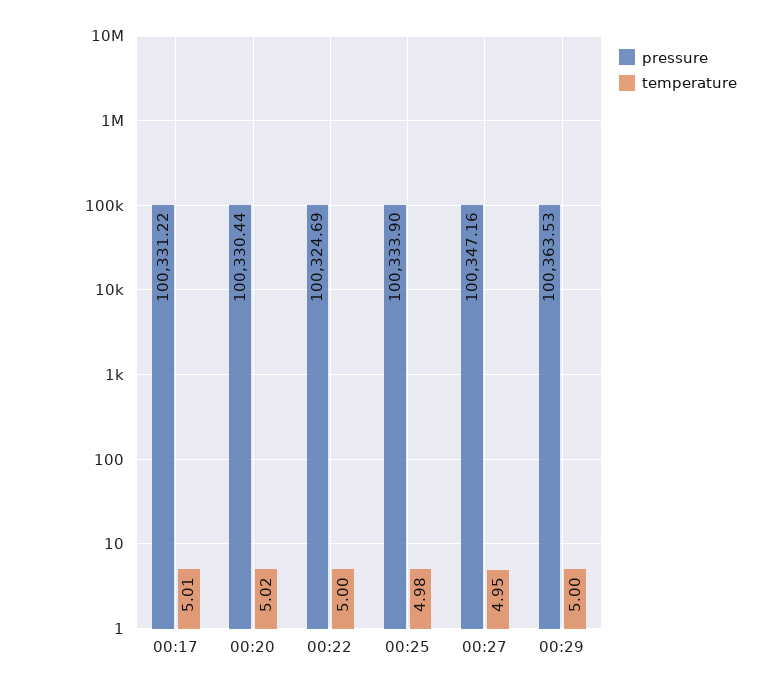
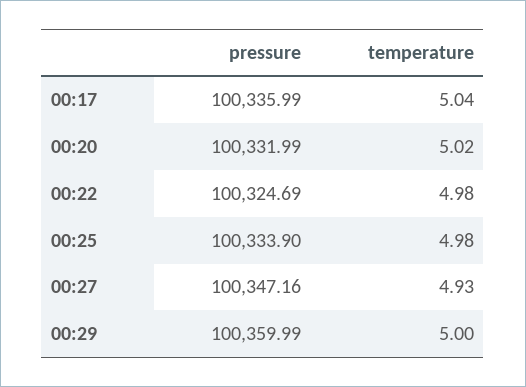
pressure, 00:17: 100331.22 -> 100335.99
temperature, 00:17: 5.01 -> 5.04
pressure, 00:20: 100330.44 -> 100331.99
temperature, 00:22: 5 -> 4.98
temperature, 00:27: 4.95 -> 4.93
pressure, 00:29: 100363.53 -> 100359.99

